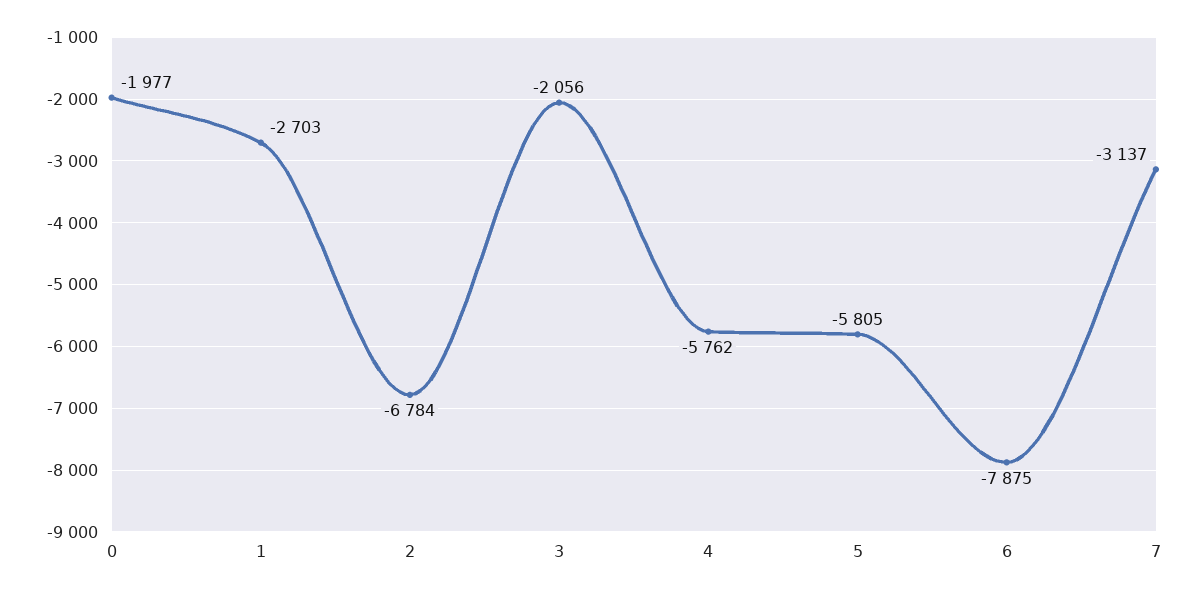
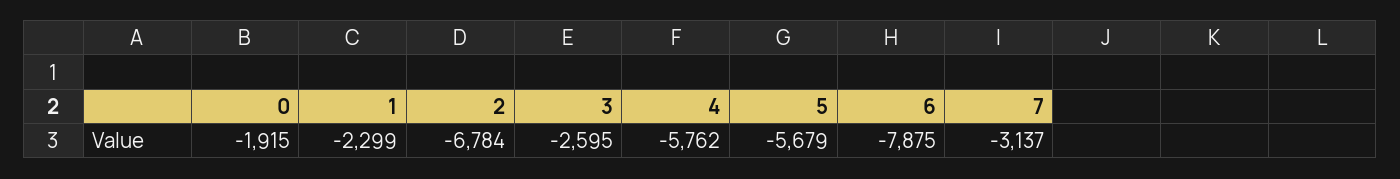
0: -1977 -> -1915
1: -2703 -> -2299
3: -2056 -> -2595
5: -5805 -> -5679

